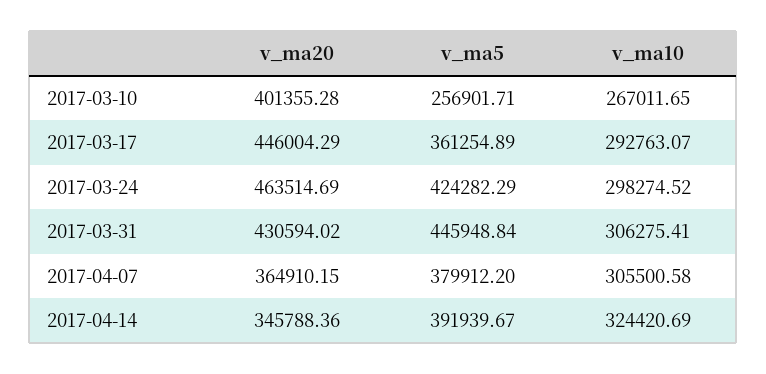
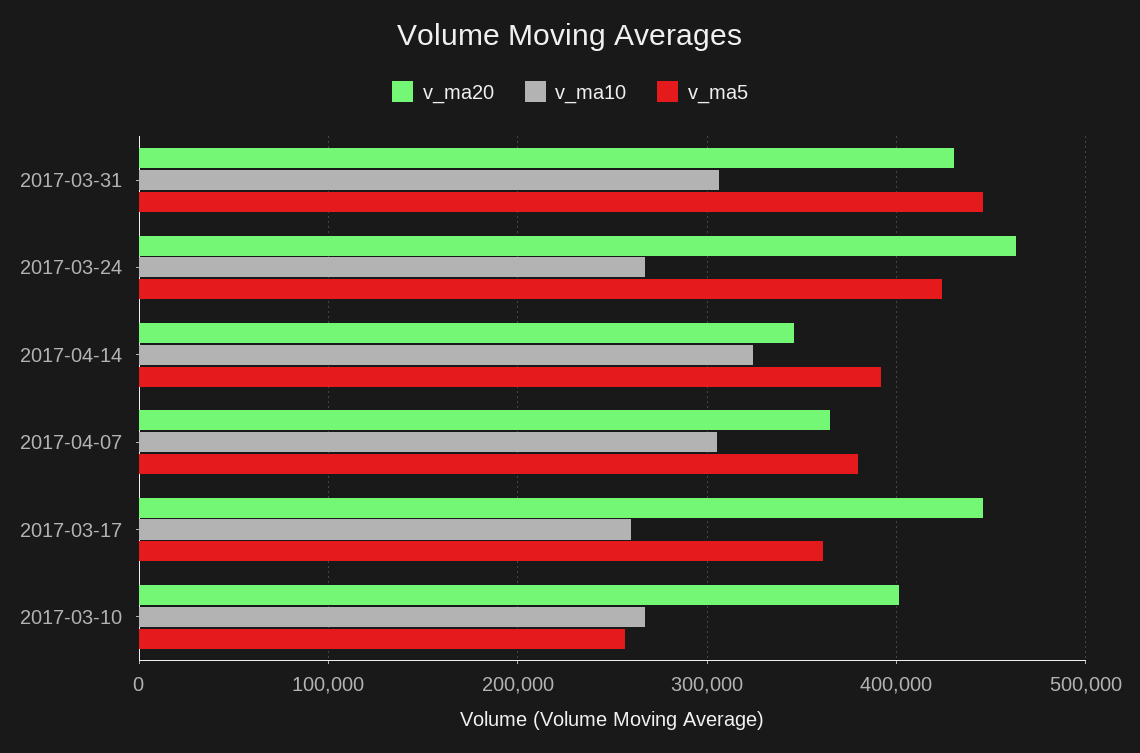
v_ma10, 2017-03-17: 292763.07 -> 260000
v_ma10, 2017-03-24: 298274.52 -> 270000

